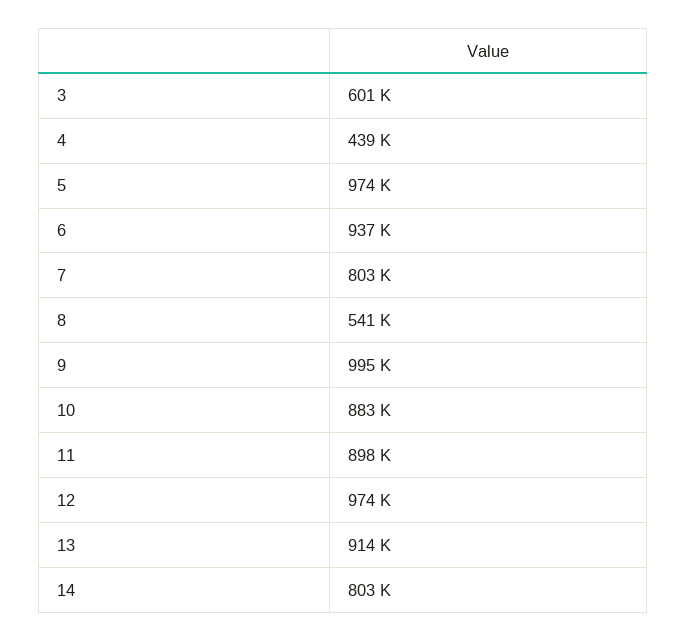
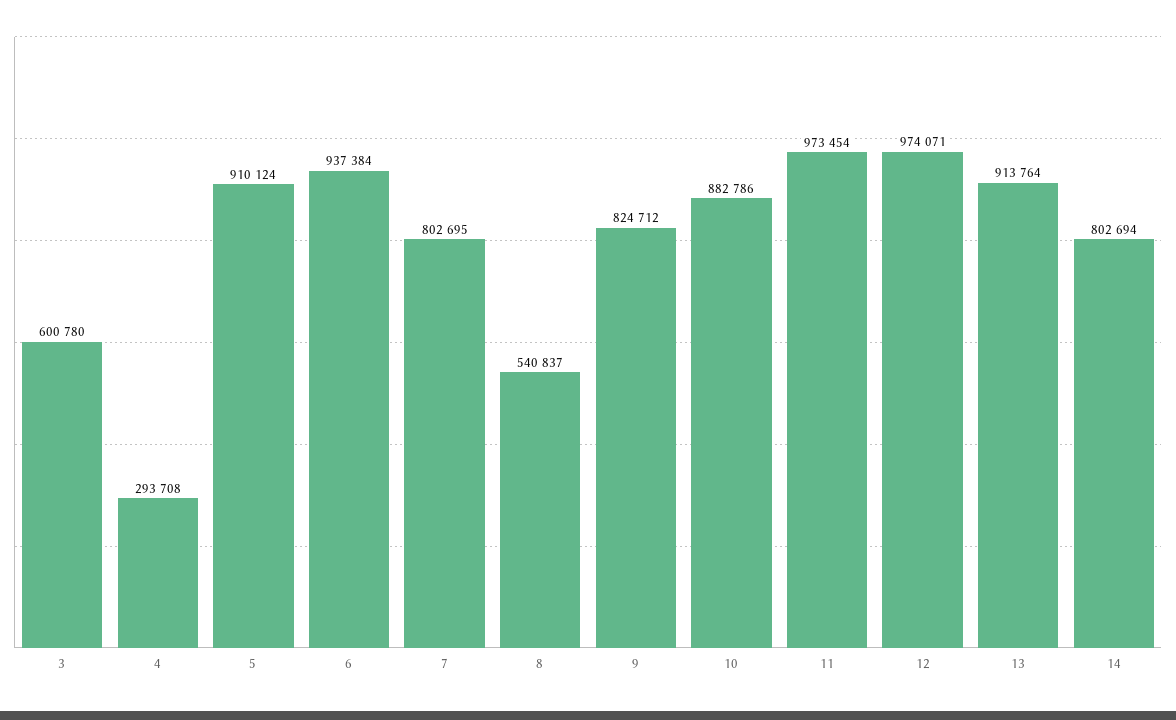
4: 439000 -> 293708
5: 974000 -> 910124
9: 995000 -> 824712
11: 898000 -> 973454

